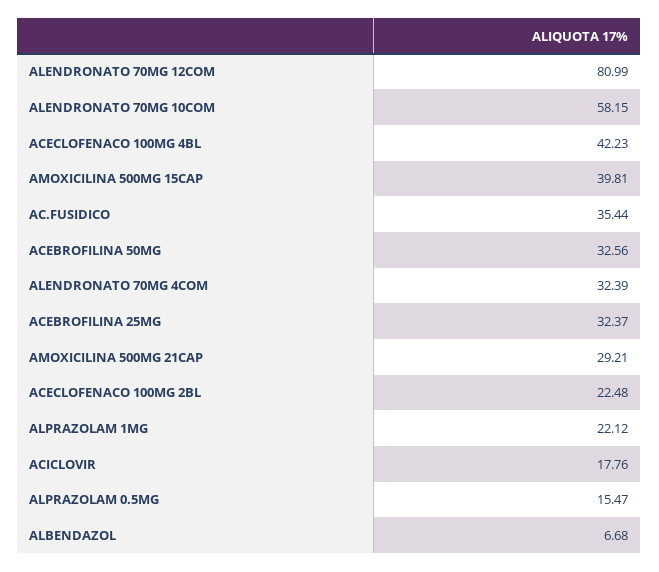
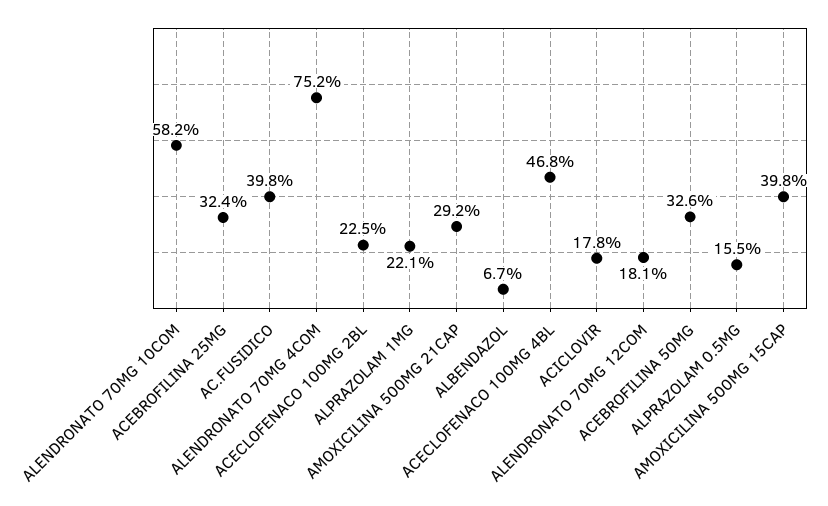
ALENDRONATO 70MG 12COM: 80.99 -> 18.1
ACECLOFENACO 100MG 4BL: 42.23 -> 46.8
AC.FUSIDICO: 35.44 -> 39.8
ALENDRONATO 70MG 4COM: 32.39 -> 75.2

